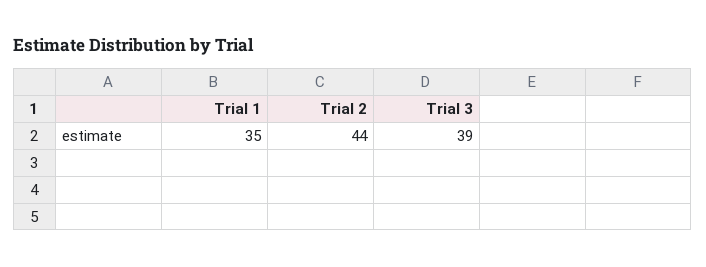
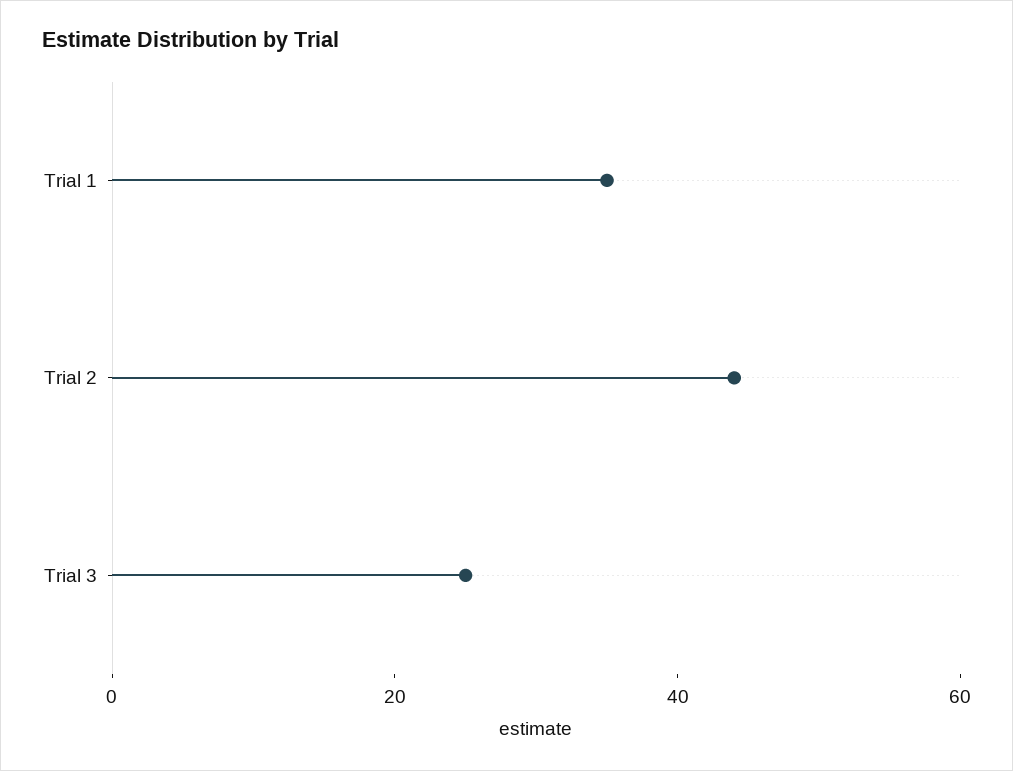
Trial 3: 39 -> 25

